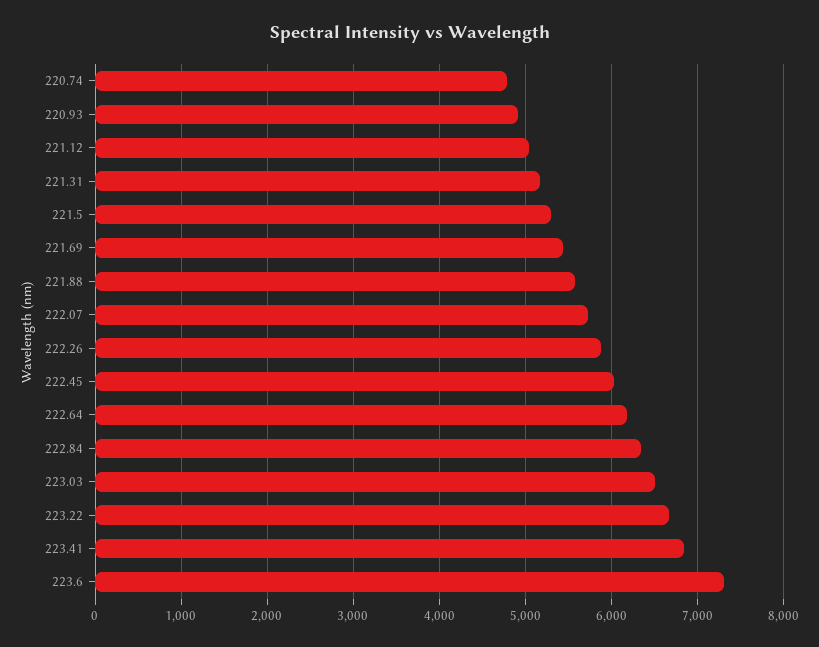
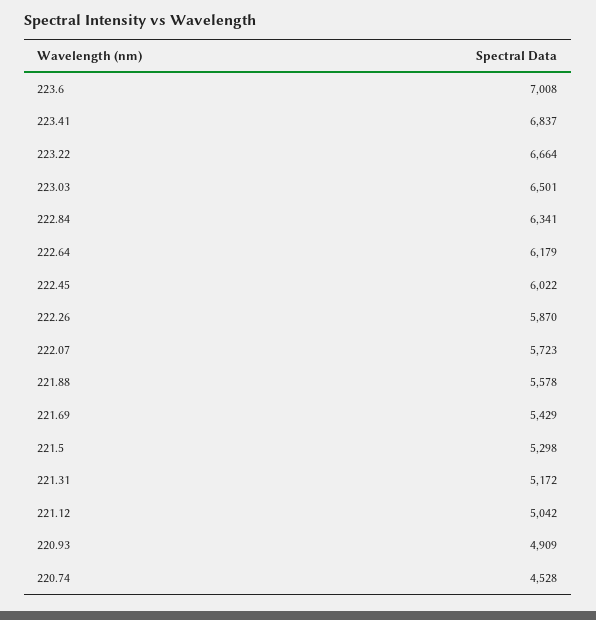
220.74: 4800 -> 4528
223.6: 7300 -> 7008

